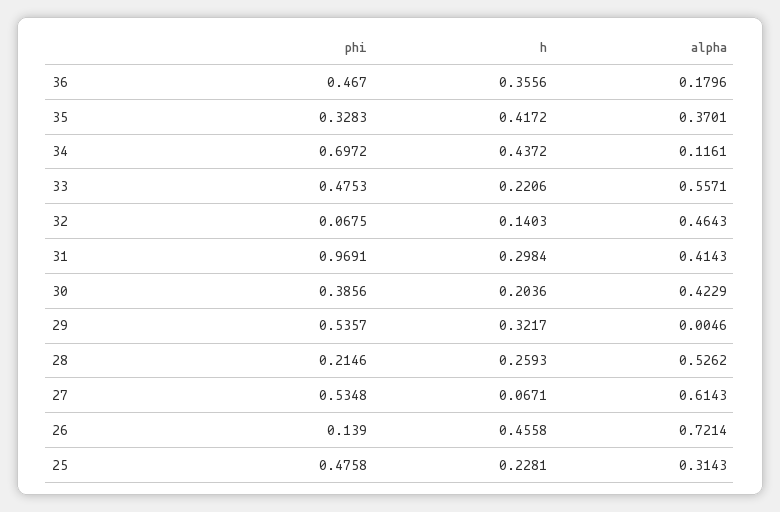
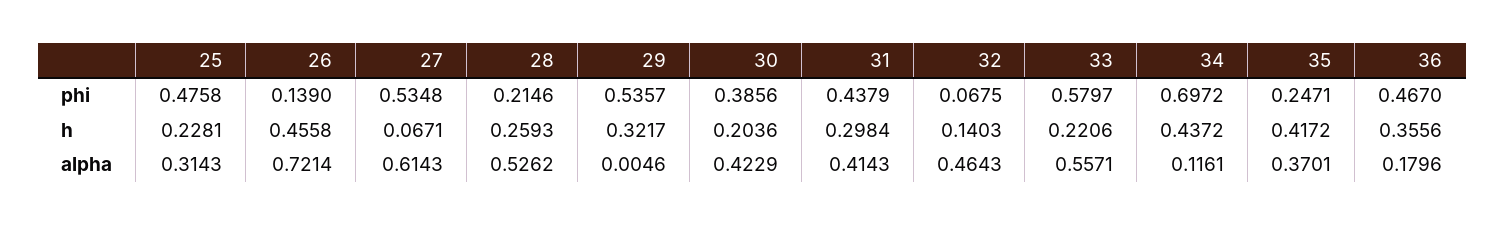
phi, 35: 0.3283 -> 0.2471
phi, 33: 0.4753 -> 0.5797
phi, 31: 0.9691 -> 0.4379

